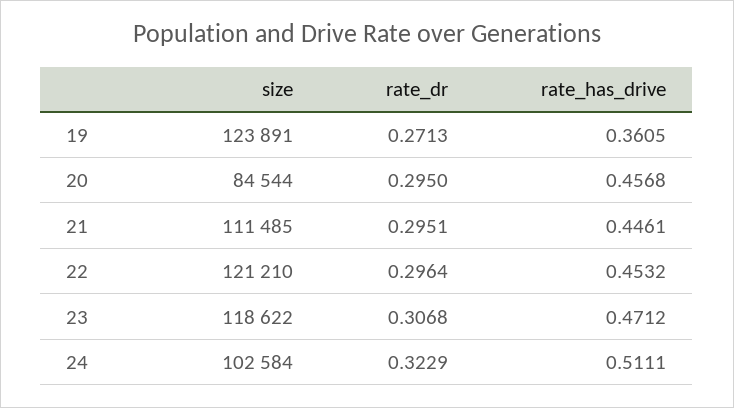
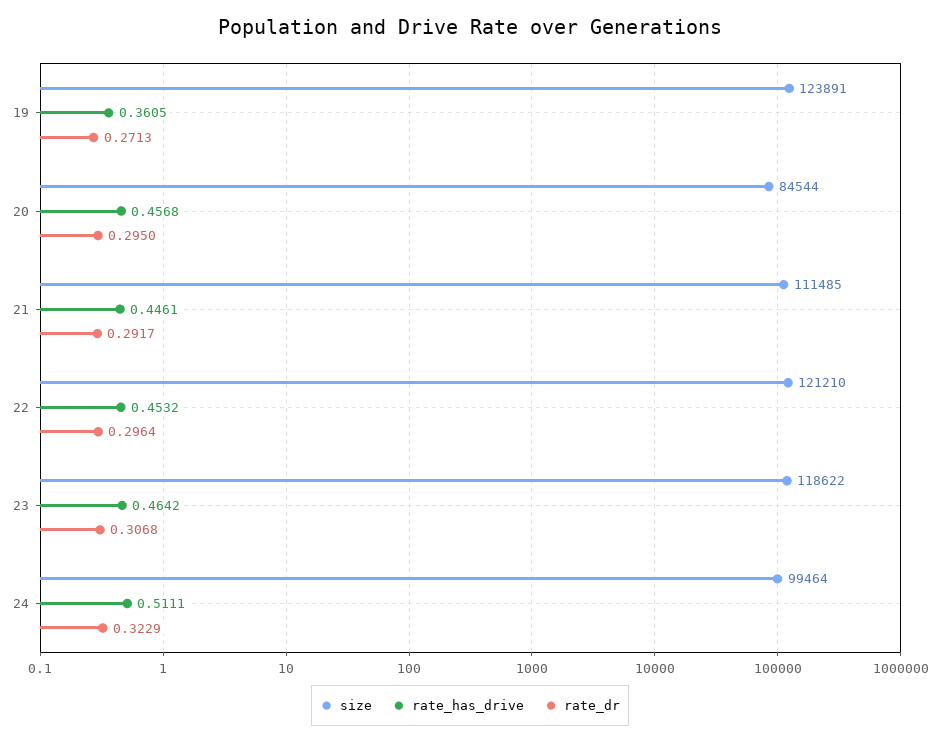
rate_dr, 21: 0.2951 -> 0.2917
rate_has_drive, 23: 0.4712 -> 0.4642
size, 24: 102584 -> 99464

